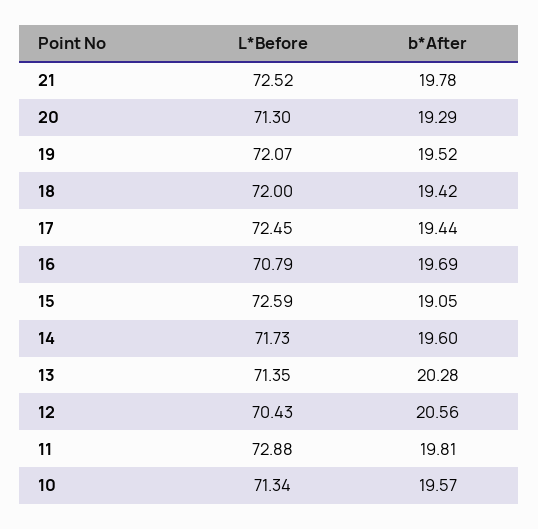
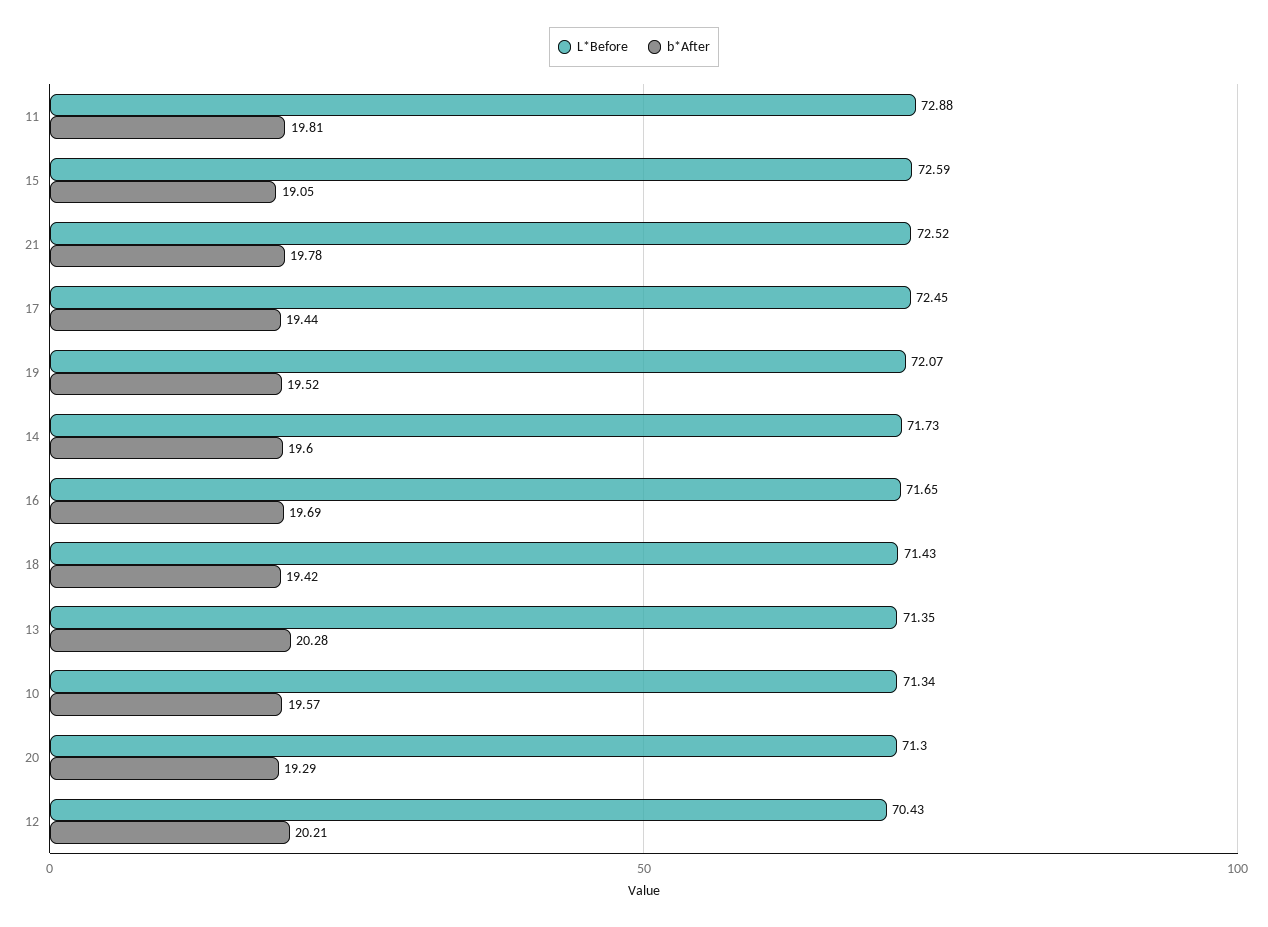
L*Before, 18: 72 -> 71.43
L*Before, 16: 70.79 -> 71.65
b*After, 12: 20.56 -> 20.21

